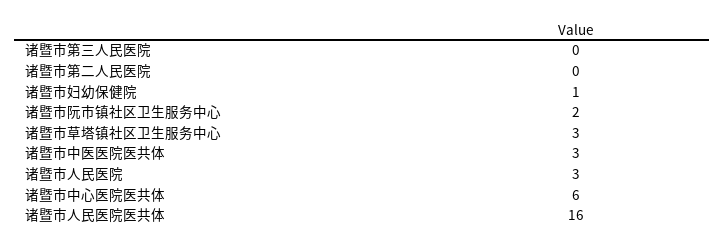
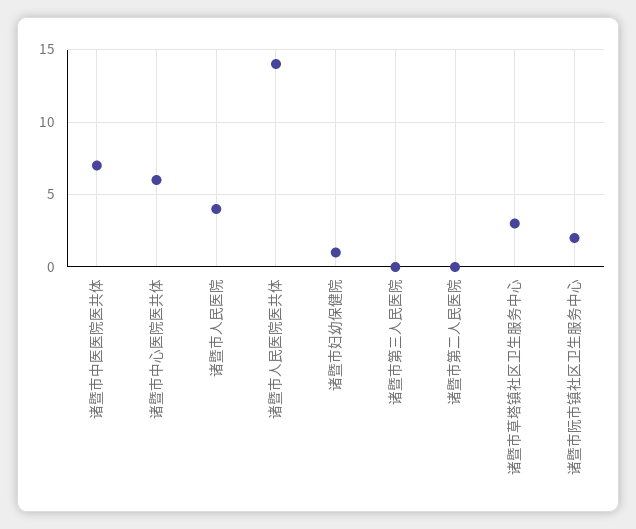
诸暨市中医医院医共体: 3 -> 7
诸暨市人民医院: 3 -> 4
诸暨市人民医院医共体: 16 -> 14

